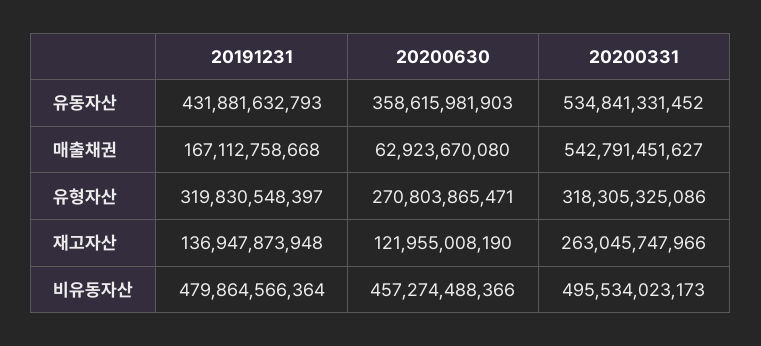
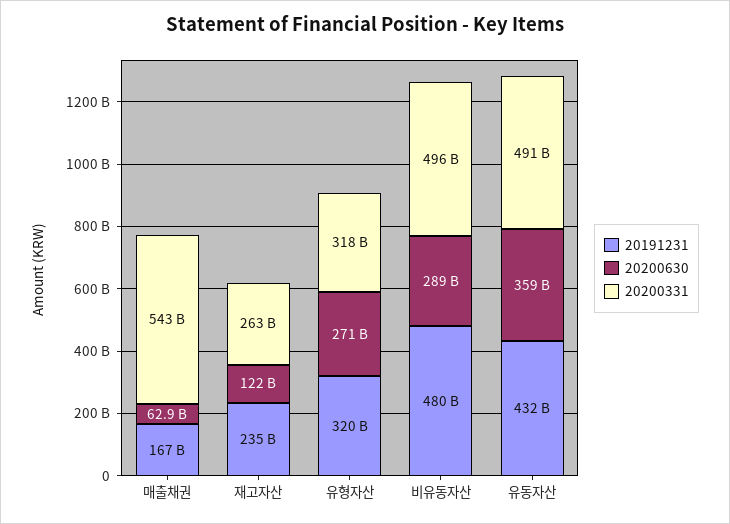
20200331, 유동자산: 534841331452 -> 491000000000
20191231, 재고자산: 136947873948 -> 235000000000
20200630, 비유동자산: 457274488366 -> 289000000000

